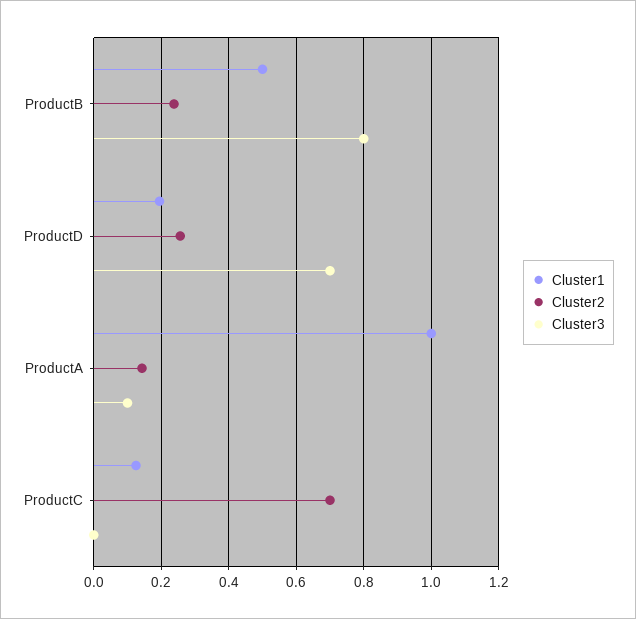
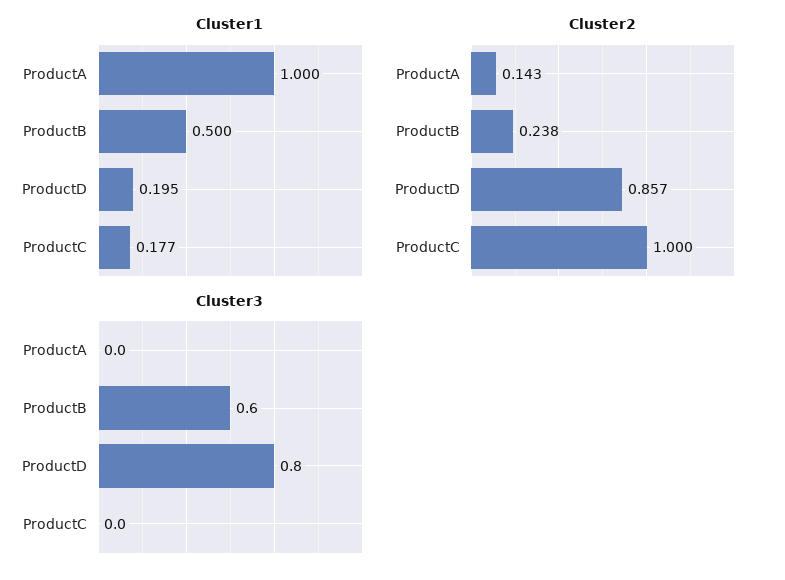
Cluster3, ProductB: 0.8 -> 0.6
Cluster2, ProductD: 0.26 -> 0.857
Cluster3, ProductD: 0.7 -> 0.8
Cluster3, ProductA: 0.1 -> 0
Cluster1, ProductC: 0.12 -> 0.177
Cluster2, ProductC: 0.7 -> 1

